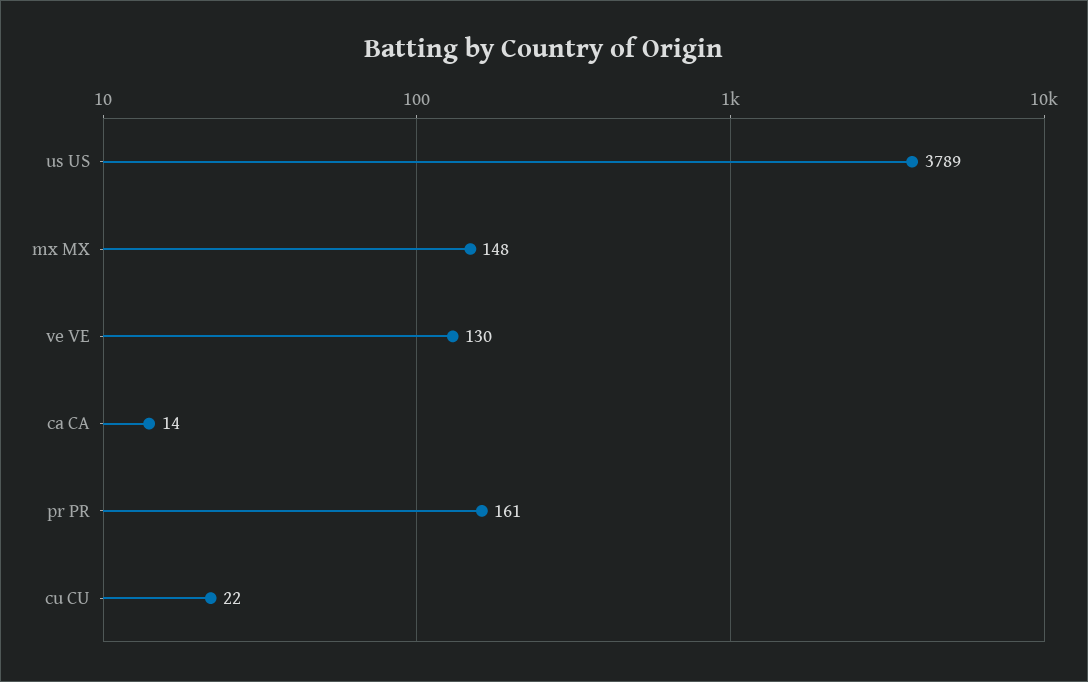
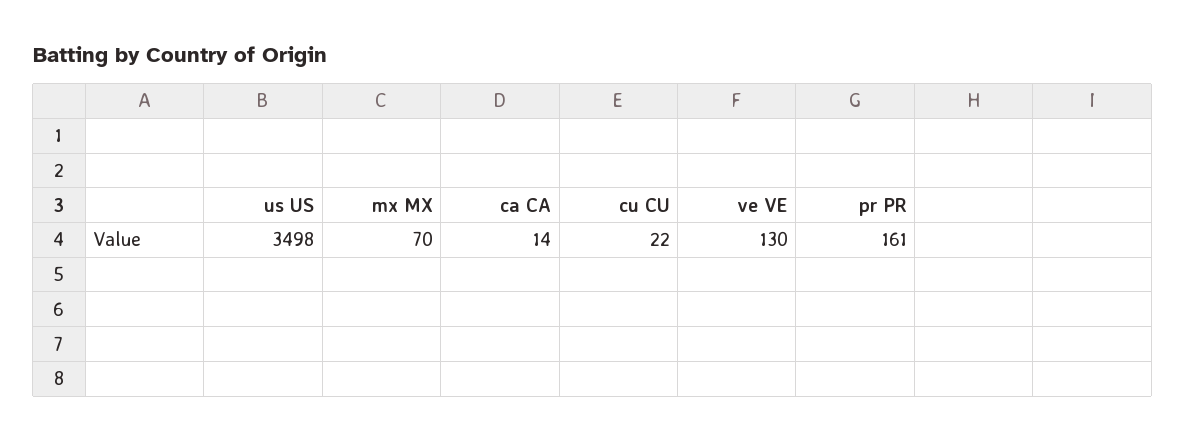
us US: 3789 -> 3498
mx MX: 148 -> 70

